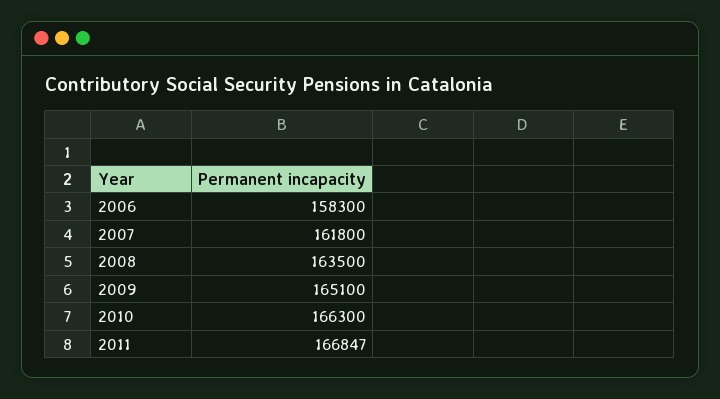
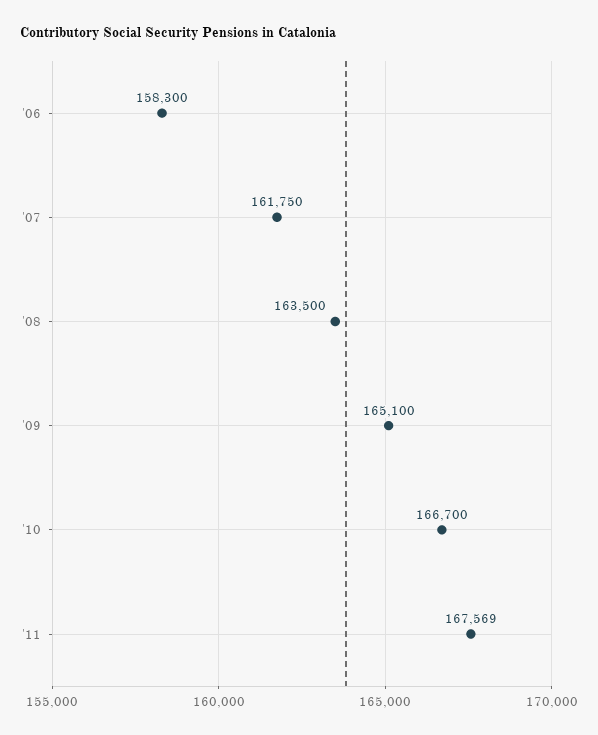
2007: 161800 -> 161750
2010: 166300 -> 166700
2011: 166847 -> 167569

